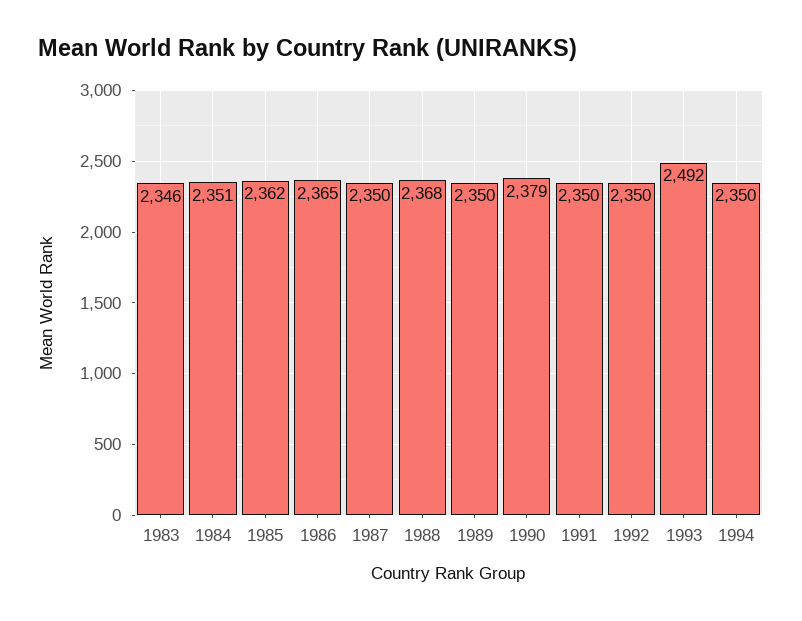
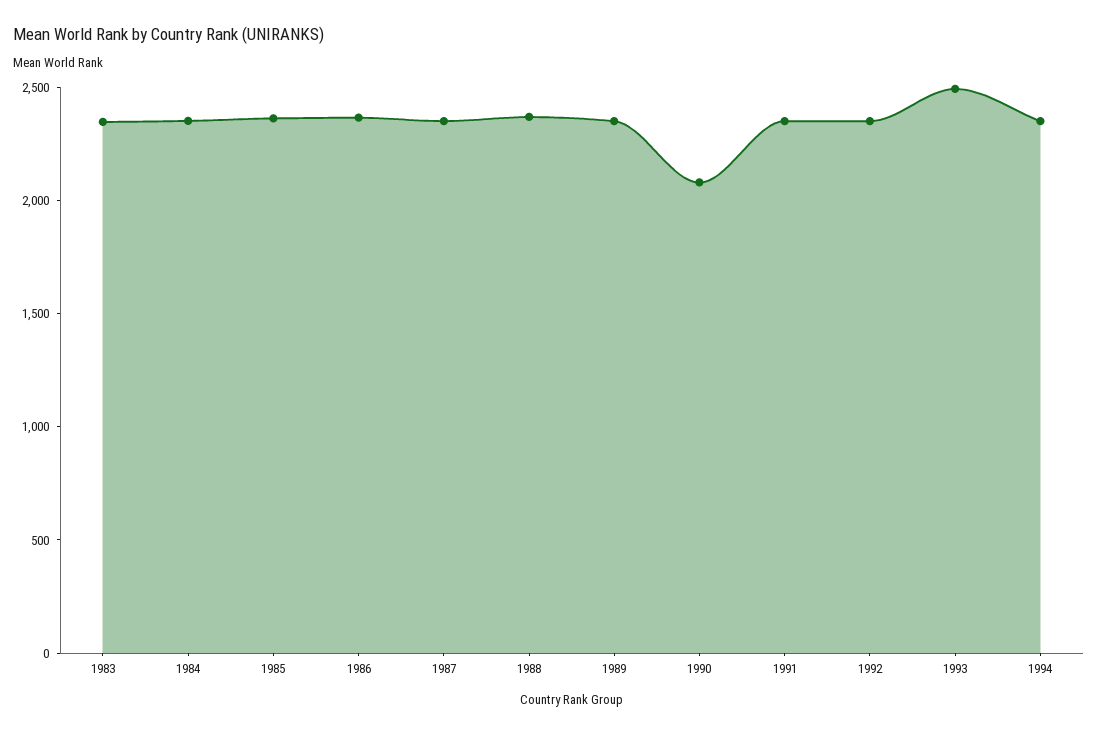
1990: 2379 -> 2100

